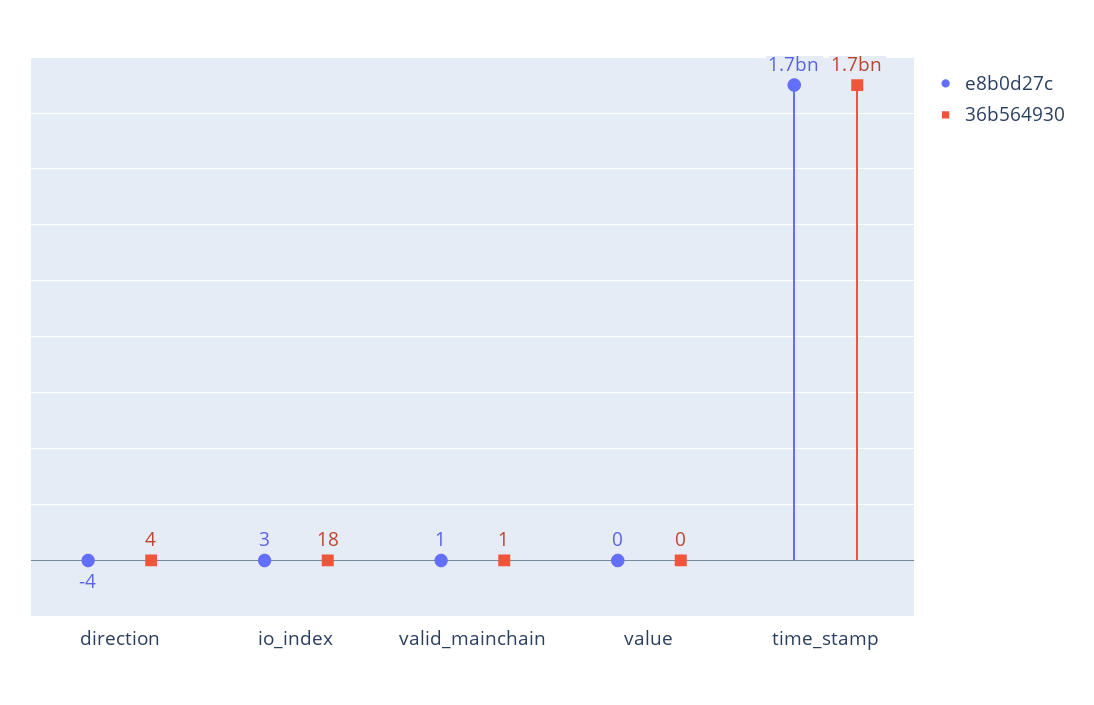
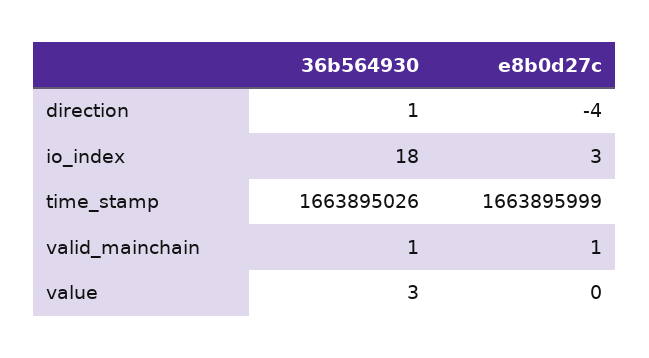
36b564930, direction: 4 -> 1
36b564930, value: 0 -> 3

